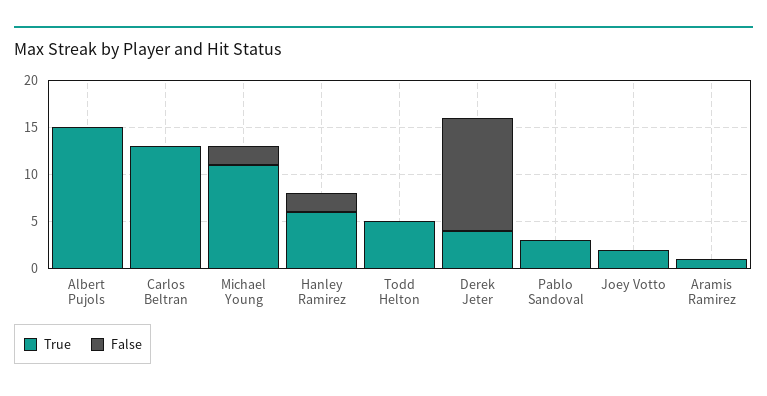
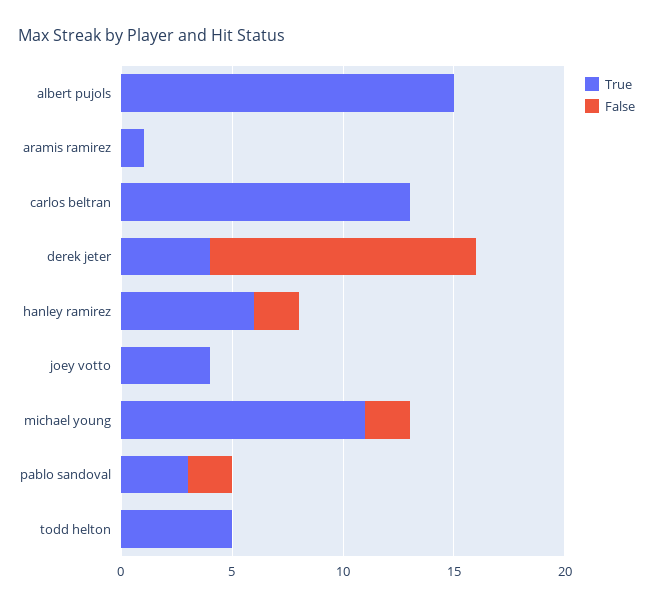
False, Pablo Sandoval: 0 -> 2
True, Joey Votto: 2 -> 4

